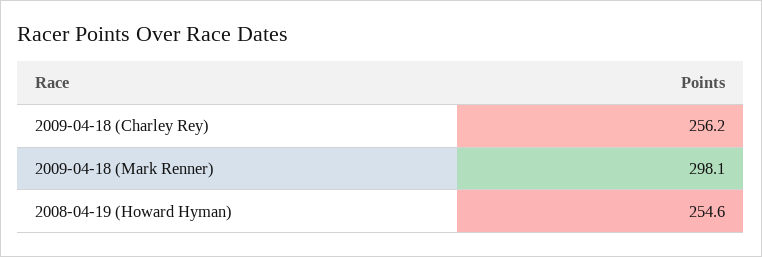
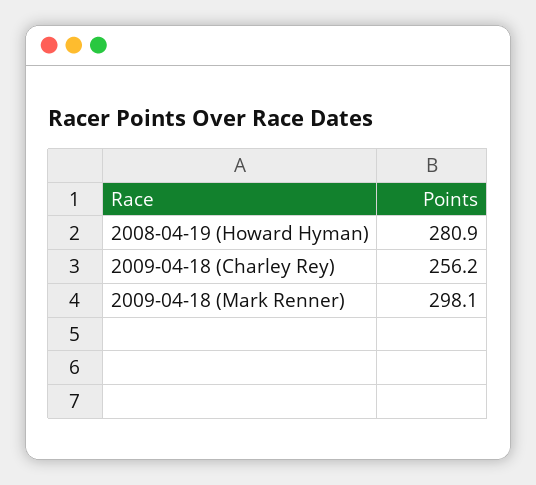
2008-04-19 (Howard Hyman): 254.6 -> 280.9

